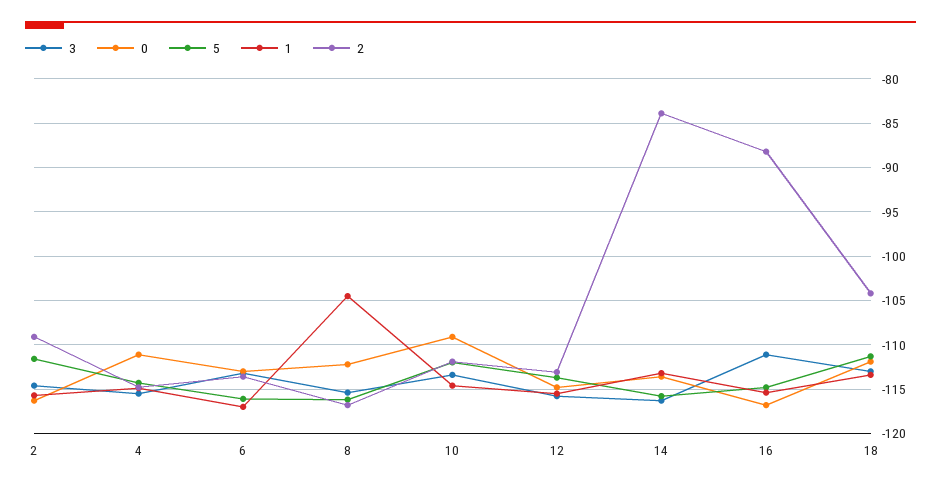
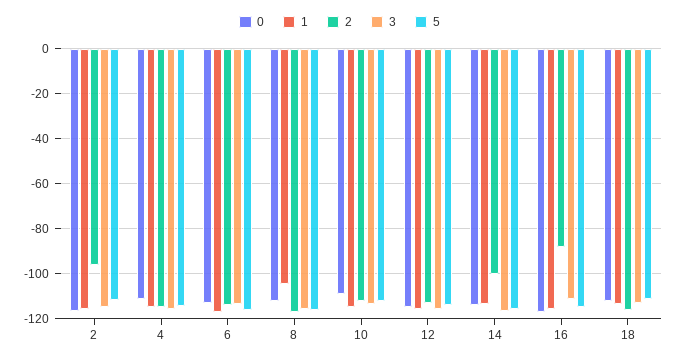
2, 2: -109 -> -95
2, 14: -84 -> -100
2, 18: -104 -> -115

